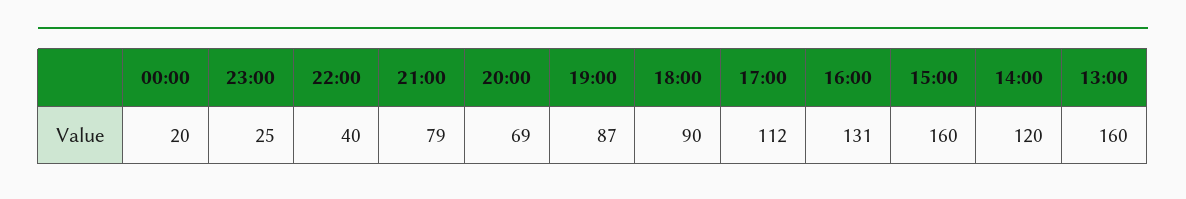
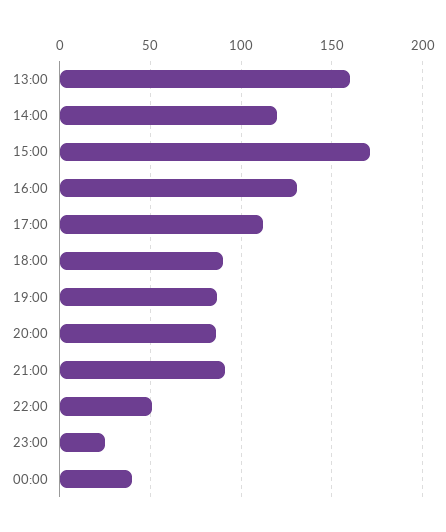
00:00: 20 -> 40
22:00: 40 -> 50
21:00: 79 -> 90
20:00: 69 -> 85
15:00: 160 -> 170

